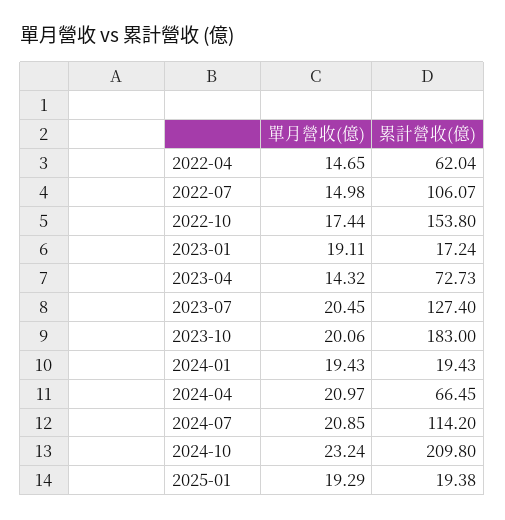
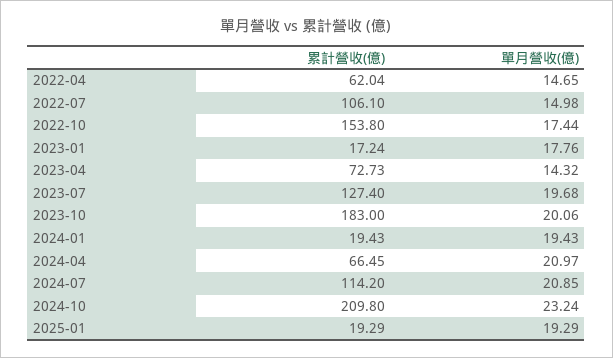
累計營收(億), 2022-07: 106.07 -> 106.1
單月營收(億), 2023-01: 19.11 -> 17.76
單月營收(億), 2023-07: 20.45 -> 19.68
累計營收(億), 2025-01: 19.38 -> 19.29

